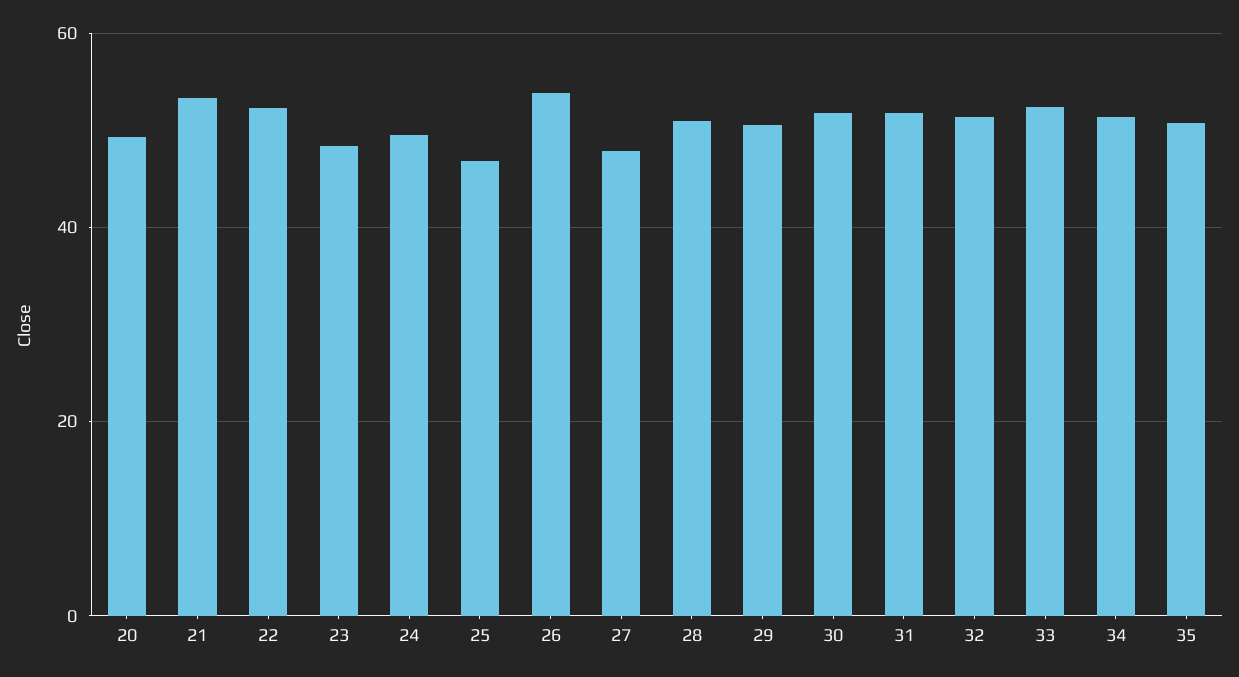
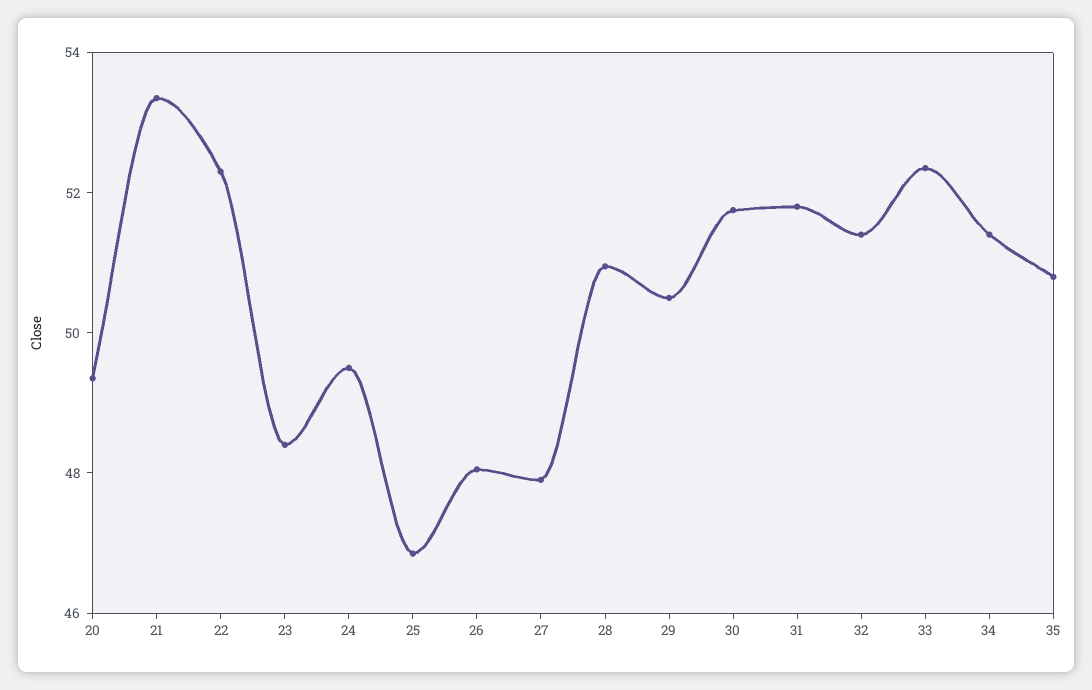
26: 54 -> 48

